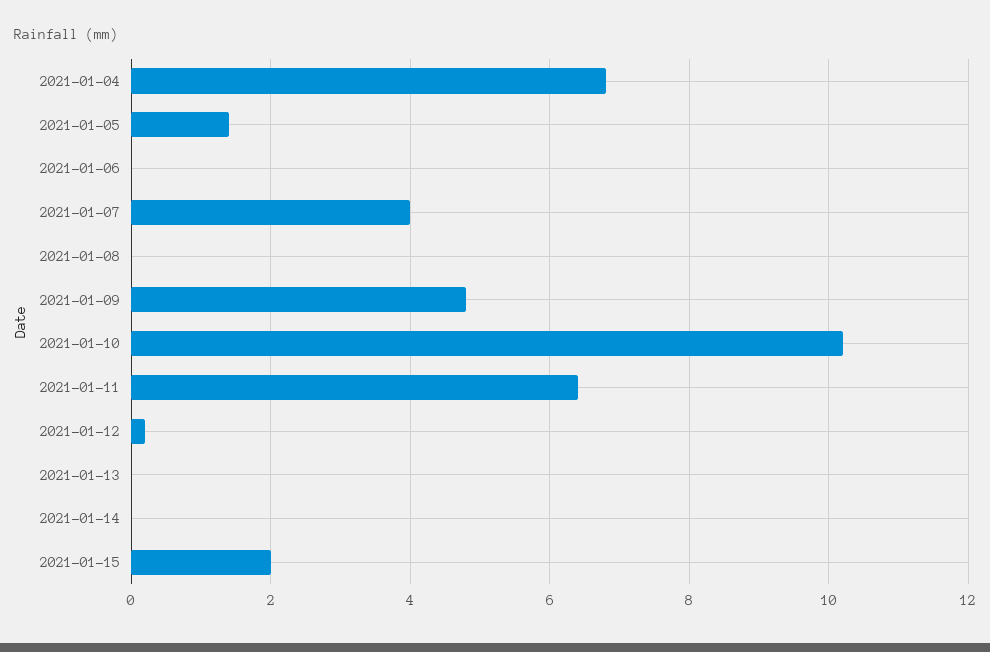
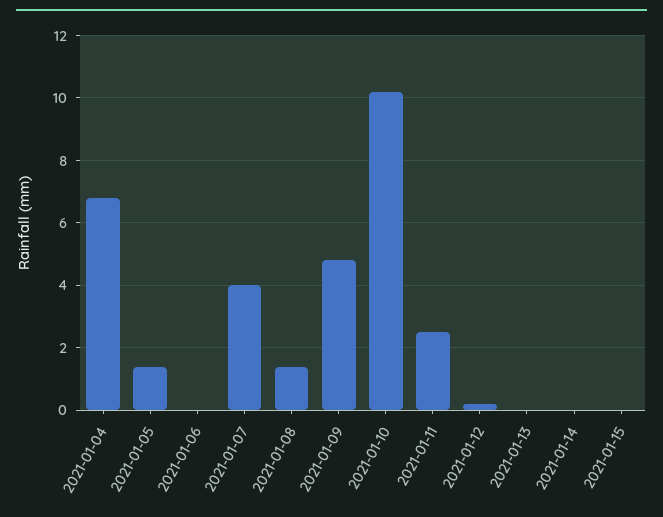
2021-01-08: 0 -> 1.5
2021-01-11: 6.5 -> 2.5
2021-01-15: 2 -> 0

